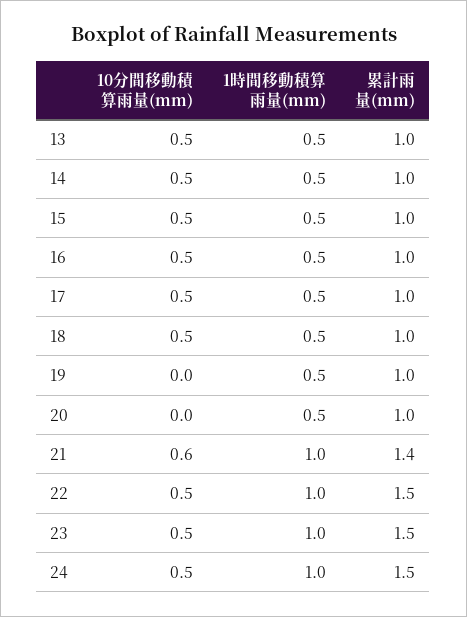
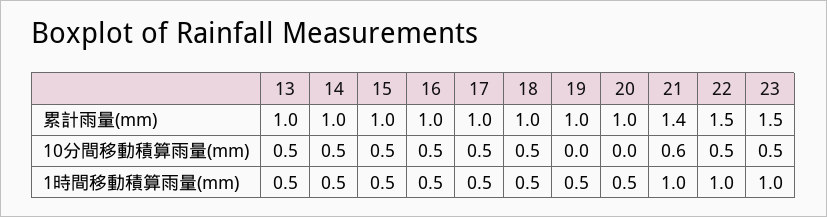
10分間移動積算雨量(mm), 24: 0.5 -> none
1時間移動積算雨量(mm), 24: 1 -> none
累計雨量(mm), 24: 1.5 -> none

